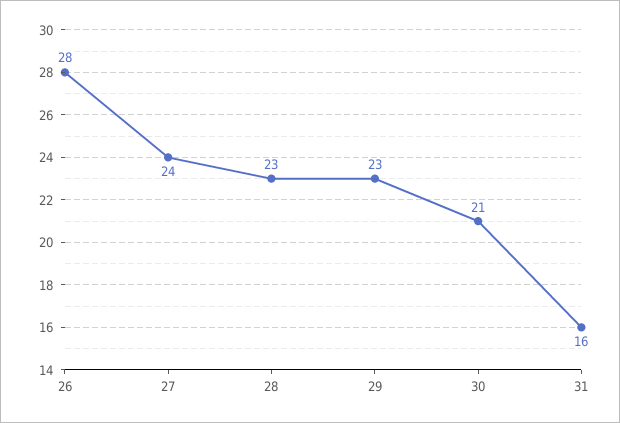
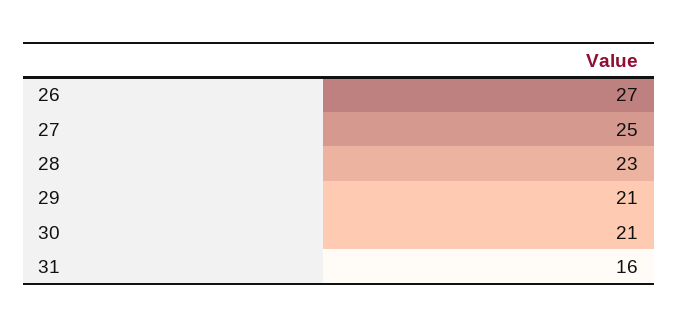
26: 28 -> 27
27: 24 -> 25
29: 23 -> 21

